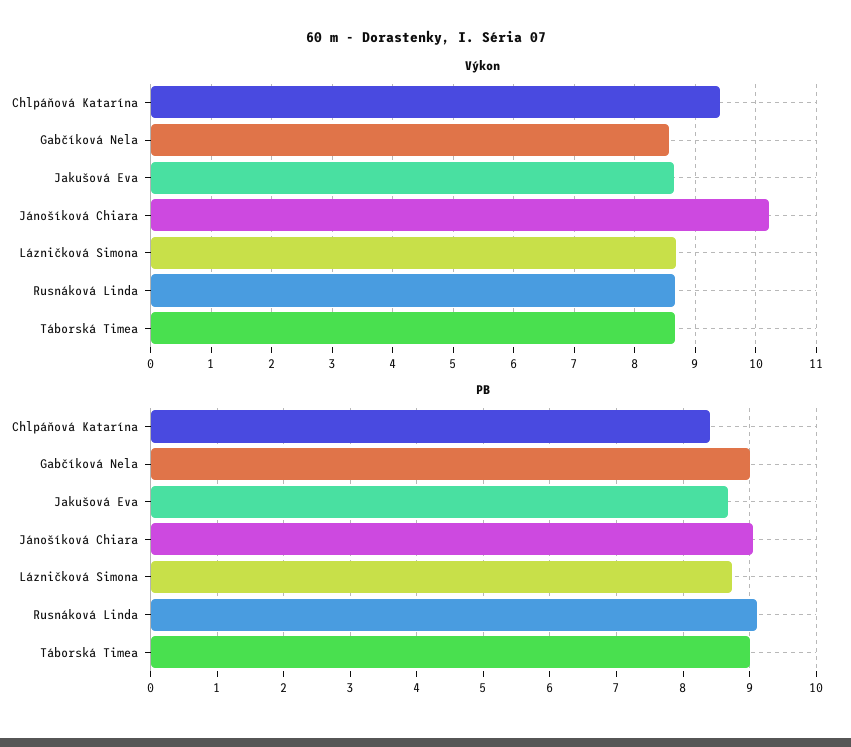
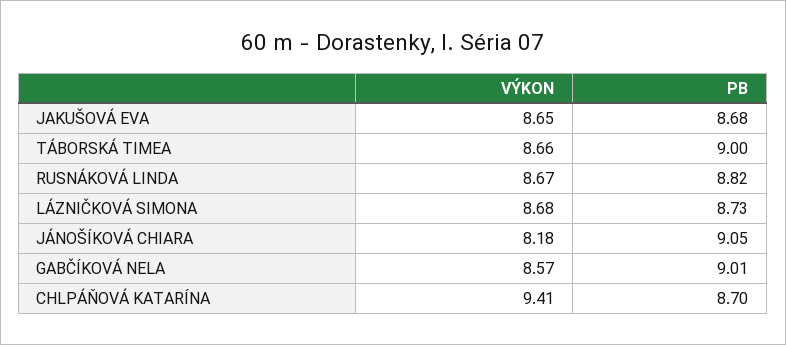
Výkon, Jánošíková Chiara: 10.2 -> 8.18
PB, Chlpáňová Katarína: 8.4 -> 8.7
PB, Rusnáková Linda: 9.1 -> 8.82

